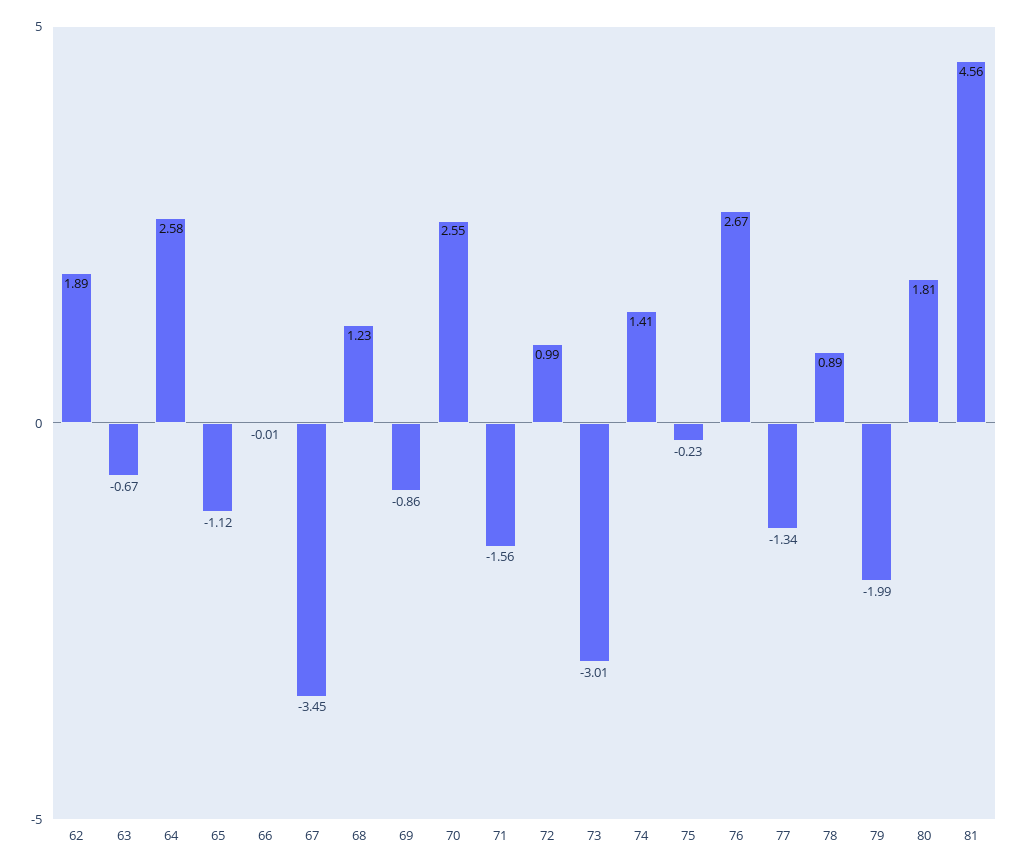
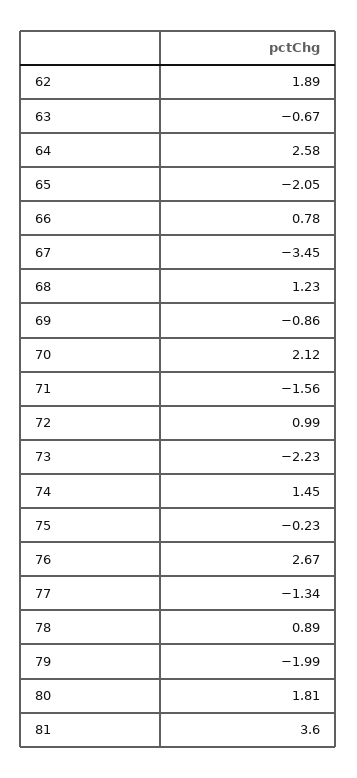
65: -1.12 -> -2.05
66: -0.01 -> 0.78
70: 2.55 -> 2.12
73: -3.01 -> -2.23
74: 1.41 -> 1.45
81: 4.56 -> 3.6

